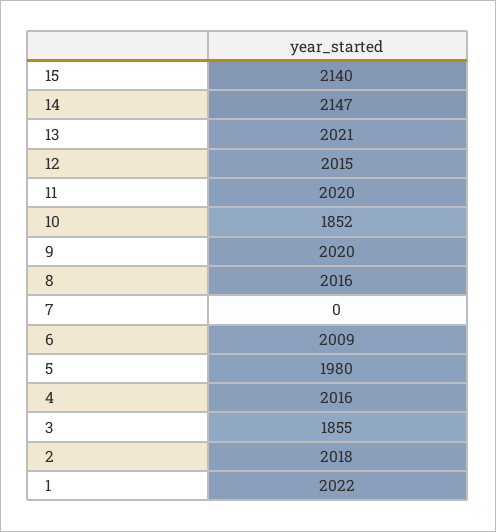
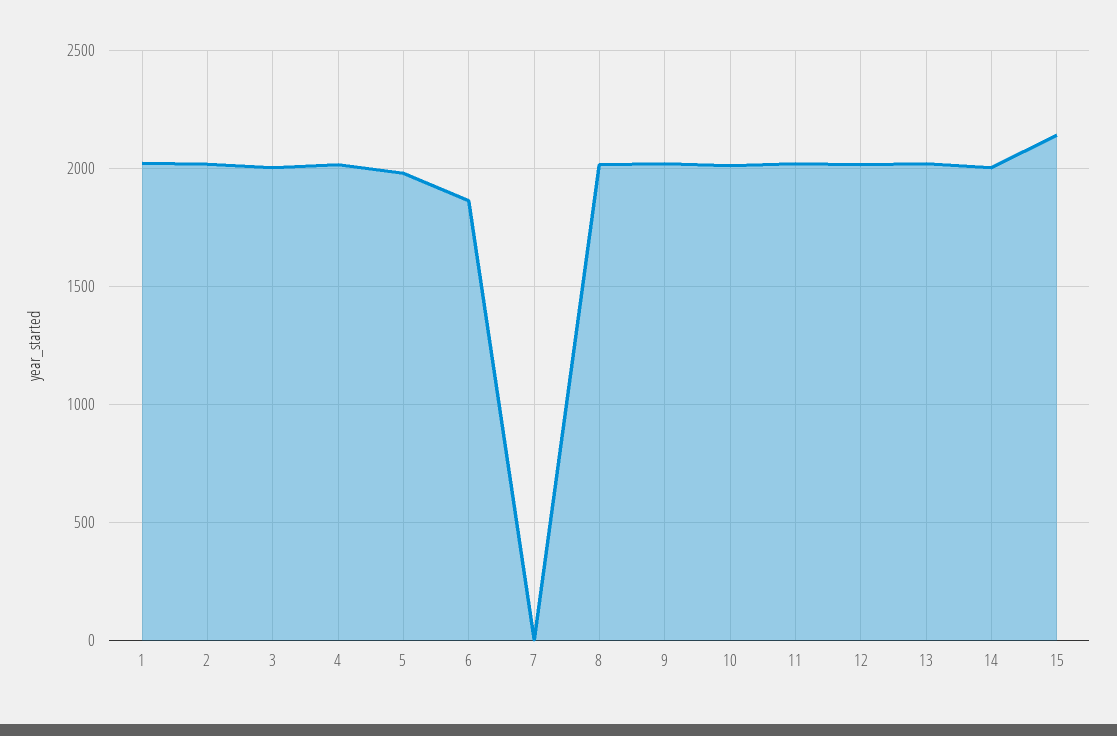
14: 2147 -> 2000
10: 1852 -> 2000
6: 2009 -> 1850
3: 1855 -> 2000

